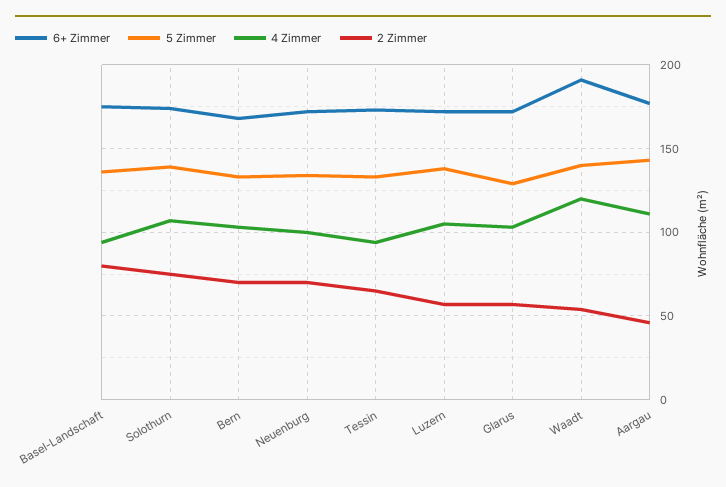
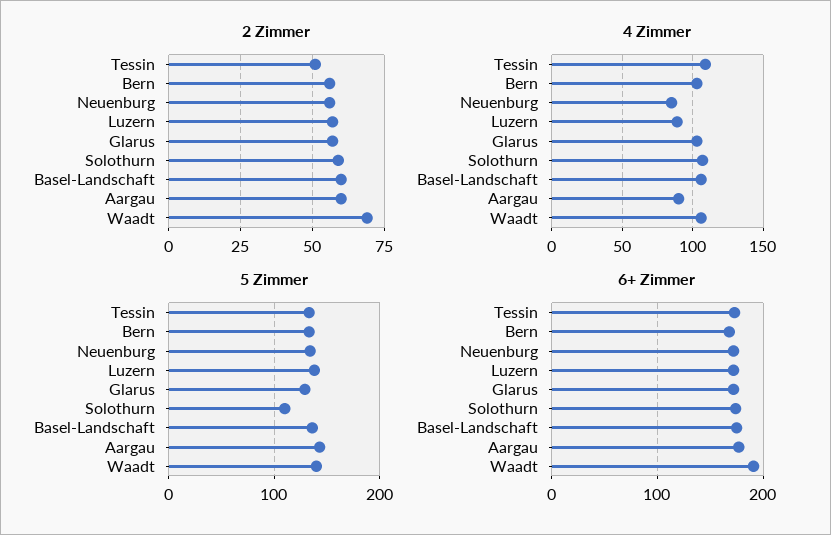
4 Zimmer, Basel-Landschaft: 95 -> 105
2 Zimmer, Basel-Landschaft: 80 -> 60
5 Zimmer, Solothurn: 140 -> 110
2 Zimmer, Solothurn: 75 -> 60
2 Zimmer, Bern: 70 -> 55
4 Zimmer, Neuenburg: 100 -> 85
2 Zimmer, Neuenburg: 70 -> 55
4 Zimmer, Tessin: 95 -> 110
2 Zimmer, Tessin: 65 -> 50
4 Zimmer, Luzern: 105 -> 90
4 Zimmer, Waadt: 120 -> 105
2 Zimmer, Waadt: 55 -> 70
4 Zimmer, Aargau: 110 -> 90
2 Zimmer, Aargau: 45 -> 60

